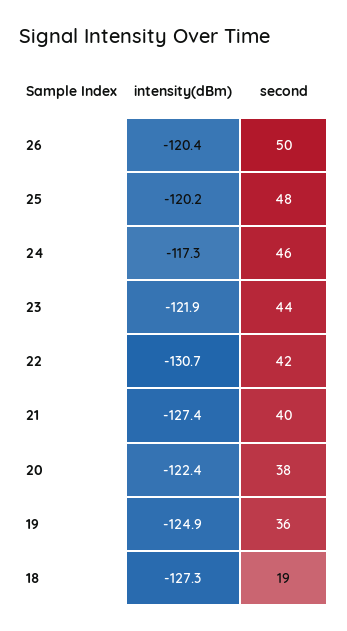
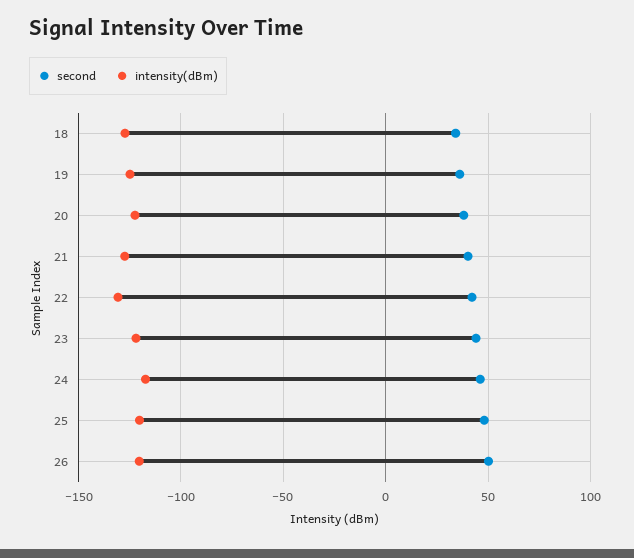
second, 18: 19 -> 35

